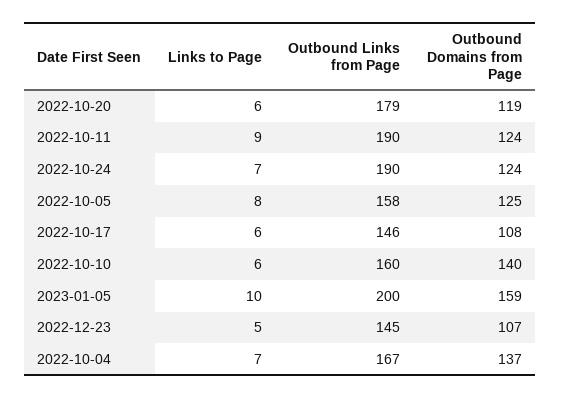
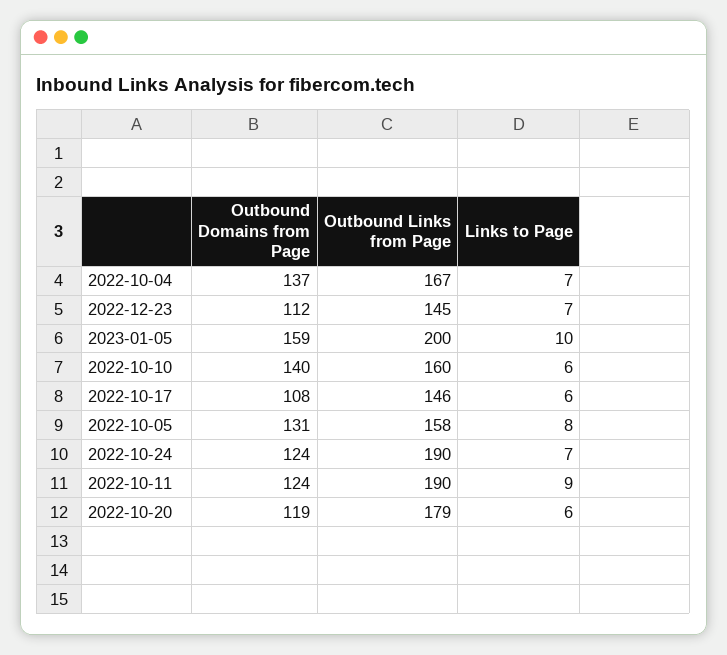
Outbound Domains from Page, 2022-10-05: 125 -> 131
Links to Page, 2022-12-23: 5 -> 7
Outbound Domains from Page, 2022-12-23: 107 -> 112

